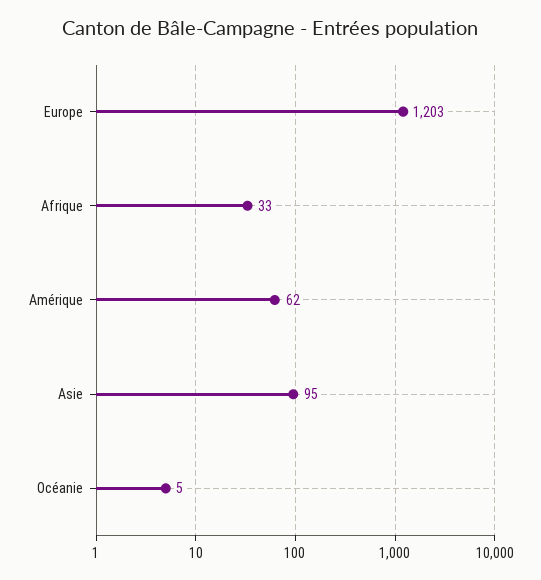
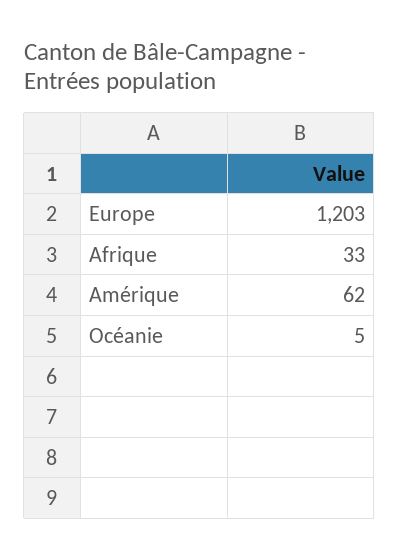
Asie: 95 -> none

